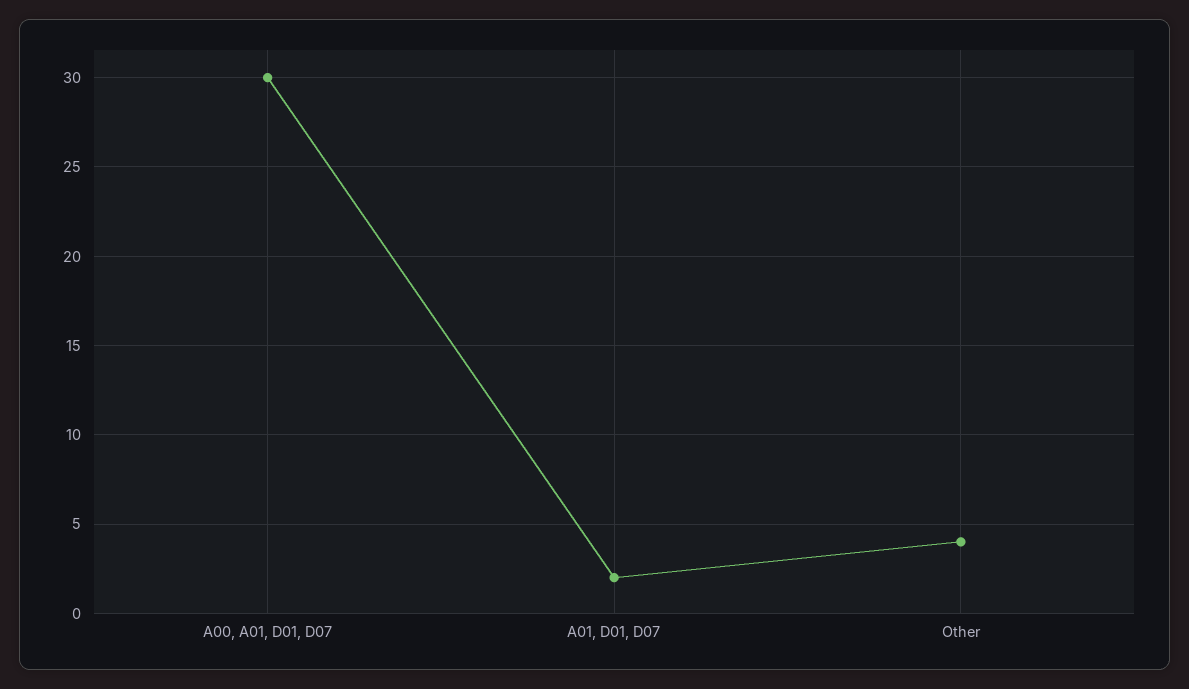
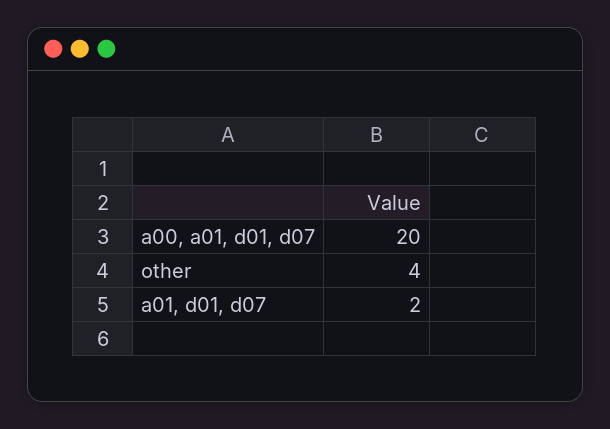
A00, A01, D01, D07: 30 -> 20

